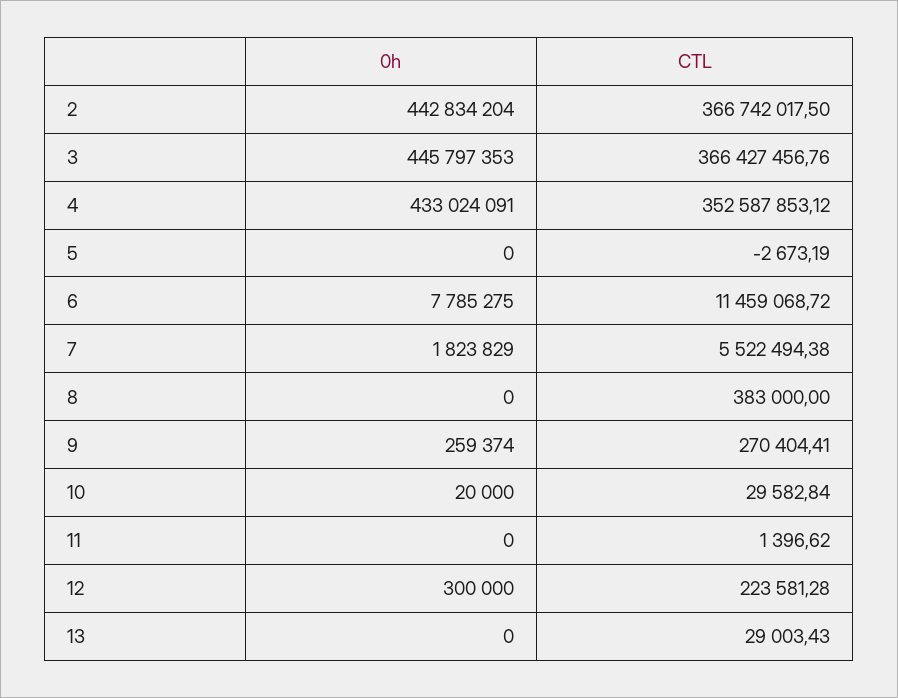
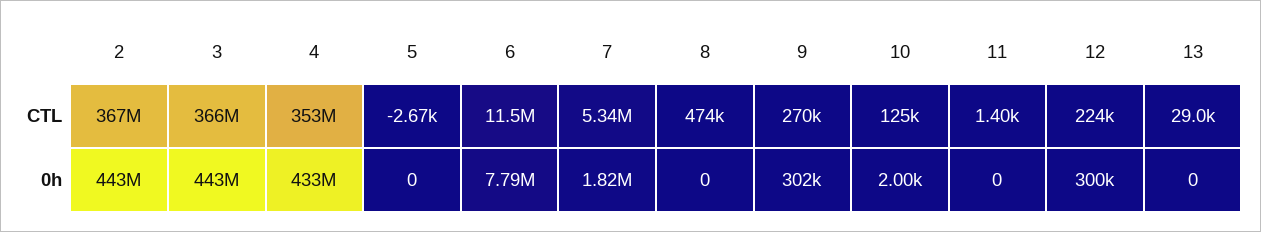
0h, 3: 445797353 -> 443000000
CTL, 7: 5522494.38 -> 5340000
CTL, 8: 383000 -> 474000
0h, 9: 259374 -> 302000
0h, 10: 20000 -> 2000
CTL, 10: 29582.84 -> 125000

